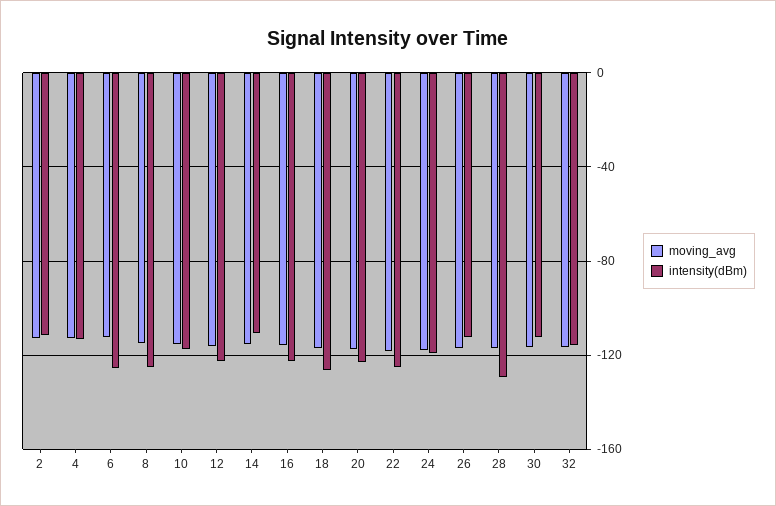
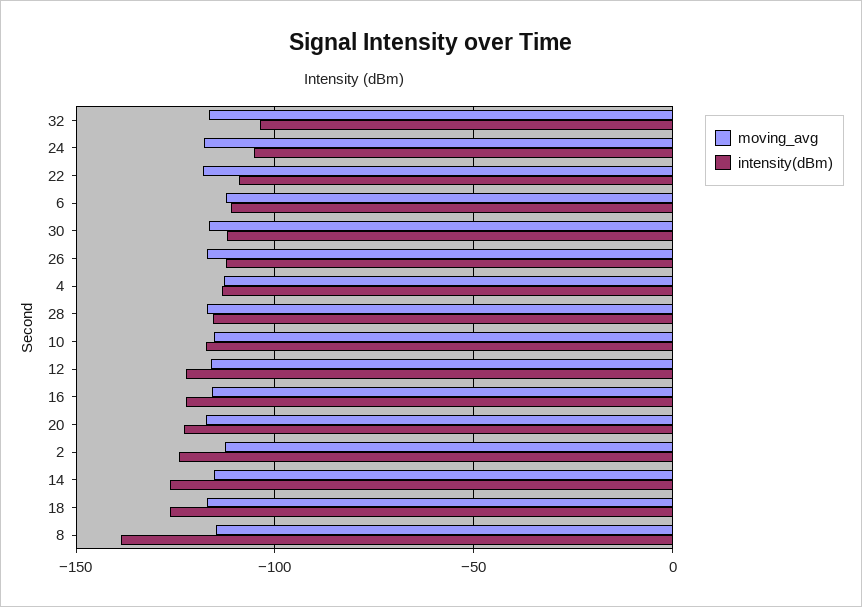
intensity(dBm), 2: -110 -> -125
intensity(dBm), 6: -125 -> -110
intensity(dBm), 8: -125 -> -140
intensity(dBm), 14: -110 -> -125
intensity(dBm), 22: -125 -> -110
intensity(dBm), 24: -120 -> -105
intensity(dBm), 28: -130 -> -115
intensity(dBm), 32: -115 -> -105

